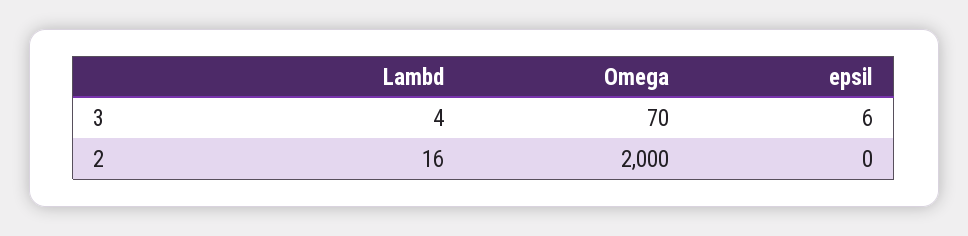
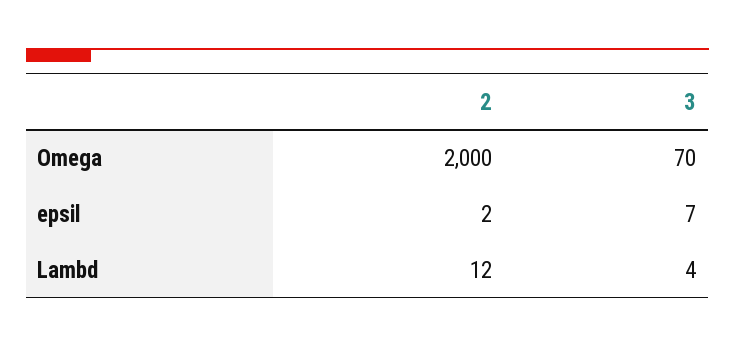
epsil, 3: 6 -> 7
Lambd, 2: 16 -> 12
epsil, 2: 0 -> 2

